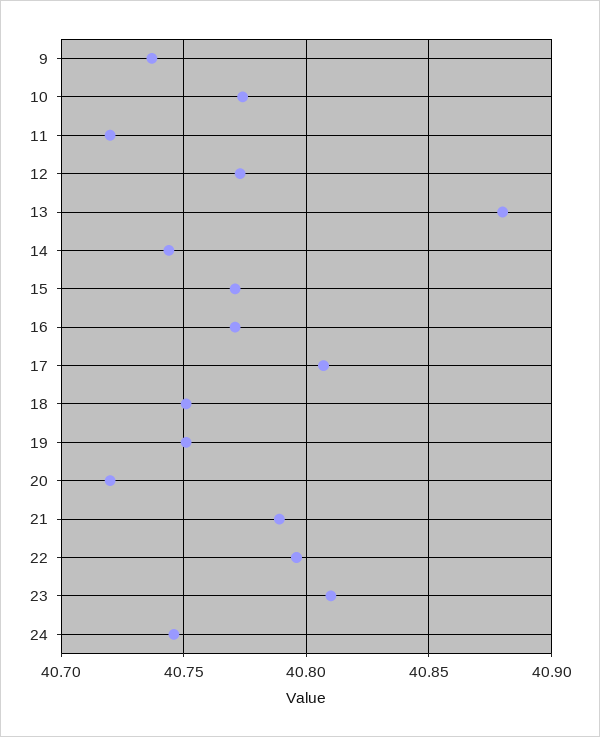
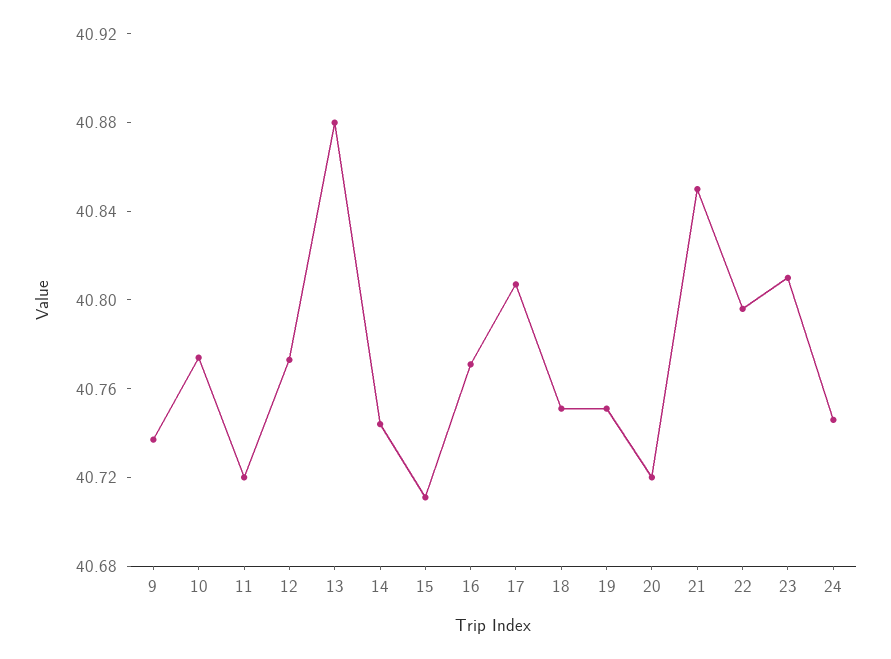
15: 40.77 -> 40.71
21: 40.79 -> 40.85

